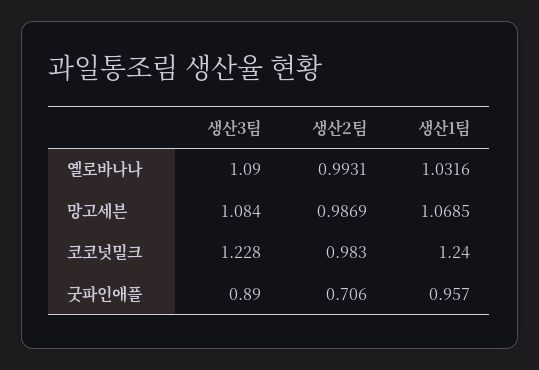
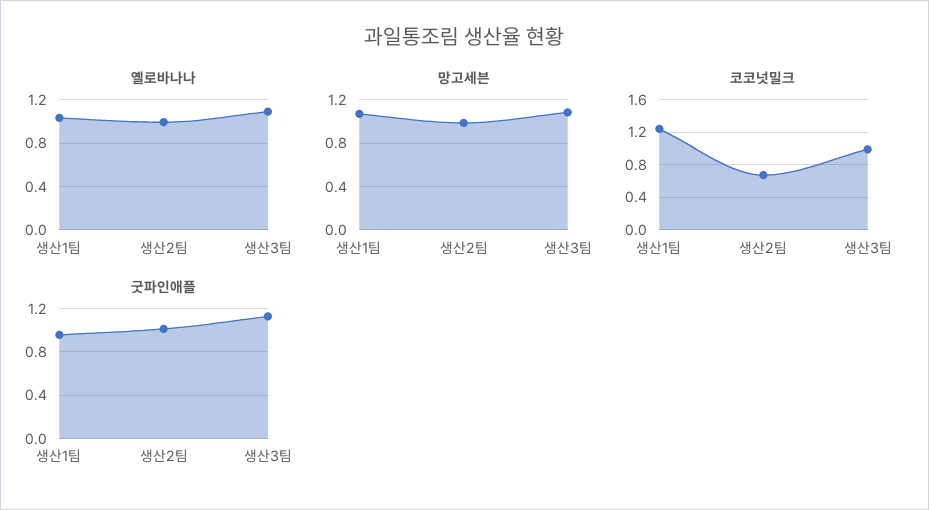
코코넛밀크, 생산3팀: 1.228 -> 1
코코넛밀크, 생산2팀: 0.983 -> 0.7
굿파인애플, 생산3팀: 0.89 -> 1.1
굿파인애플, 생산2팀: 0.706 -> 1

